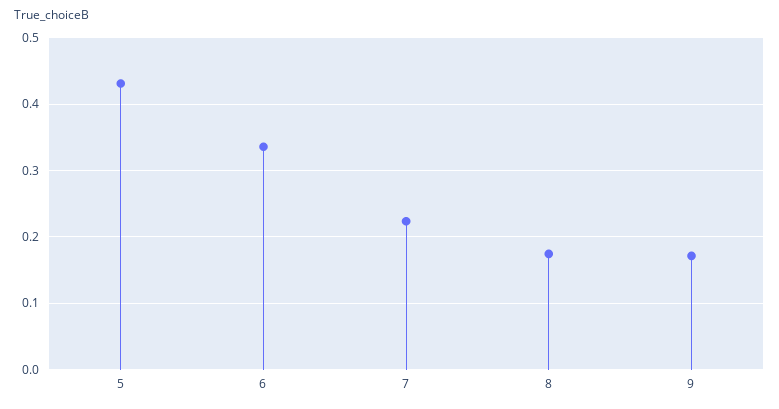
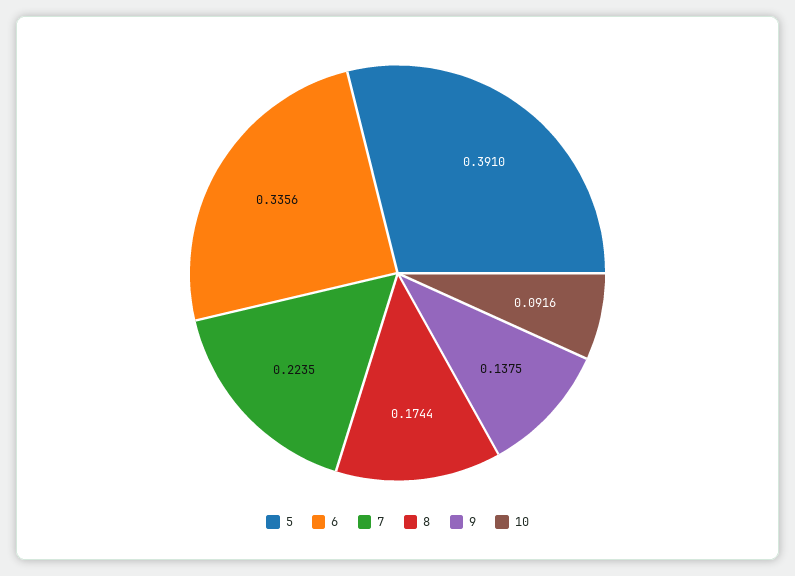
5: 0.43 -> 0.391
9: 0.17 -> 0.1375
10: none -> 0.0916

